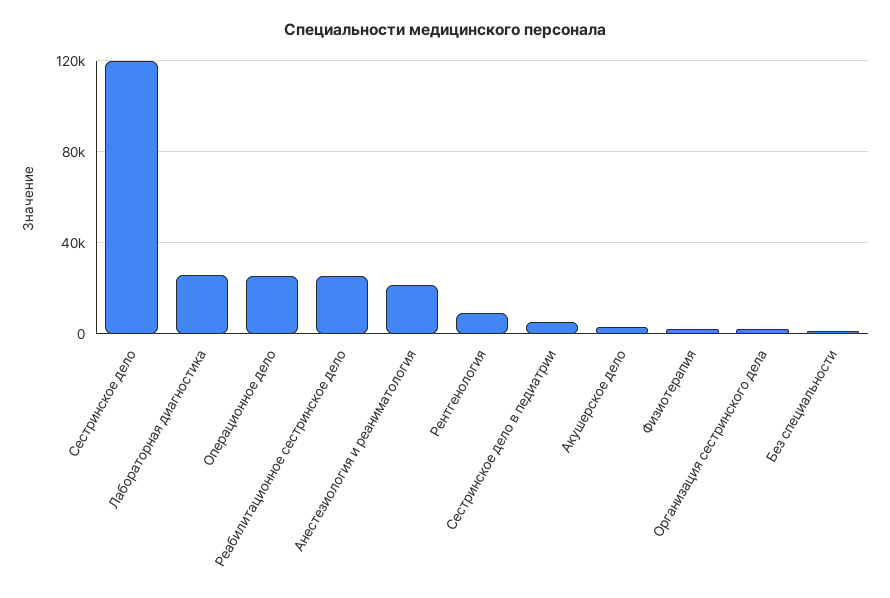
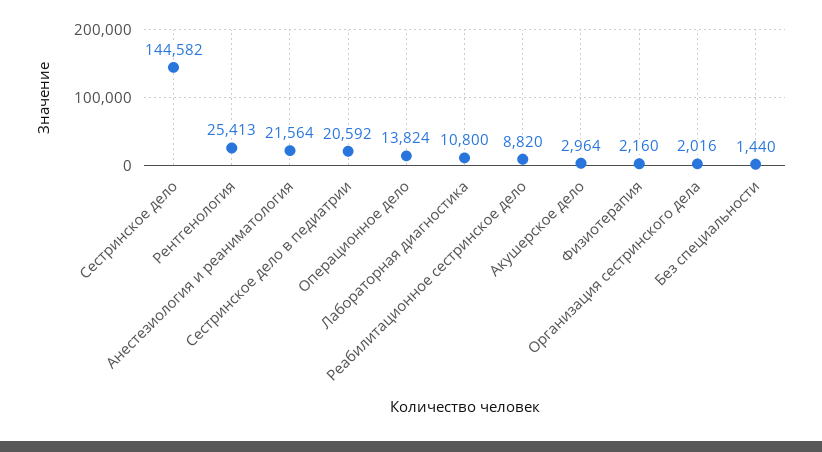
Сестринское дело: 120000 -> 144582
Лабораторная диагностика: 25000 -> 10800
Операционное дело: 25000 -> 13824
Реабилитационное сестринское дело: 25000 -> 8820
Рентгенология: 10000 -> 25413
Сестринское дело в педиатрии: 5000 -> 20592

